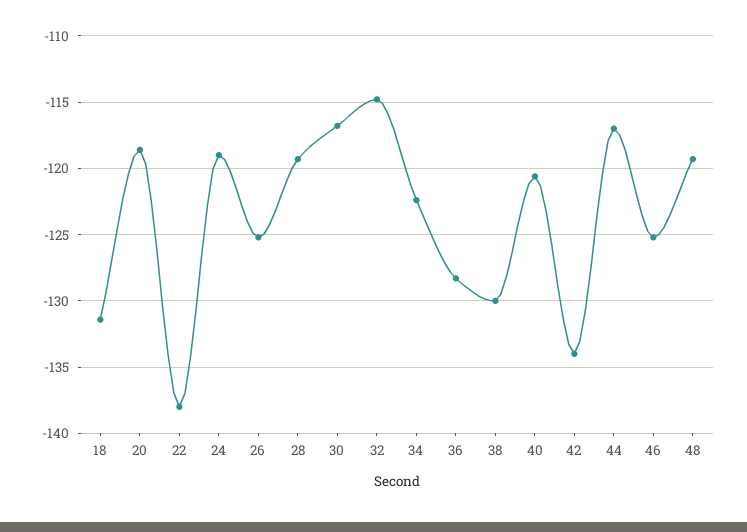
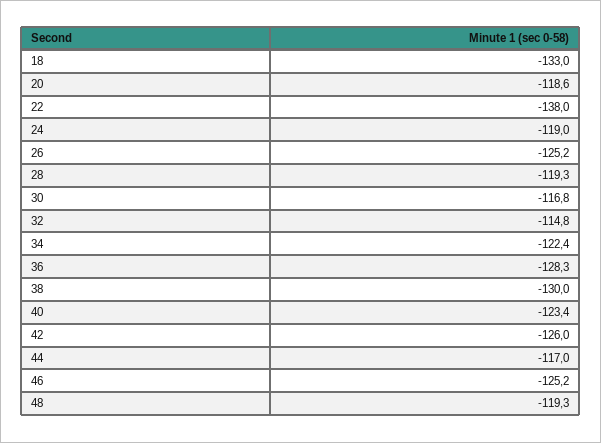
18: -131.5 -> -133
40: -120.5 -> -123.4
42: -134 -> -126

